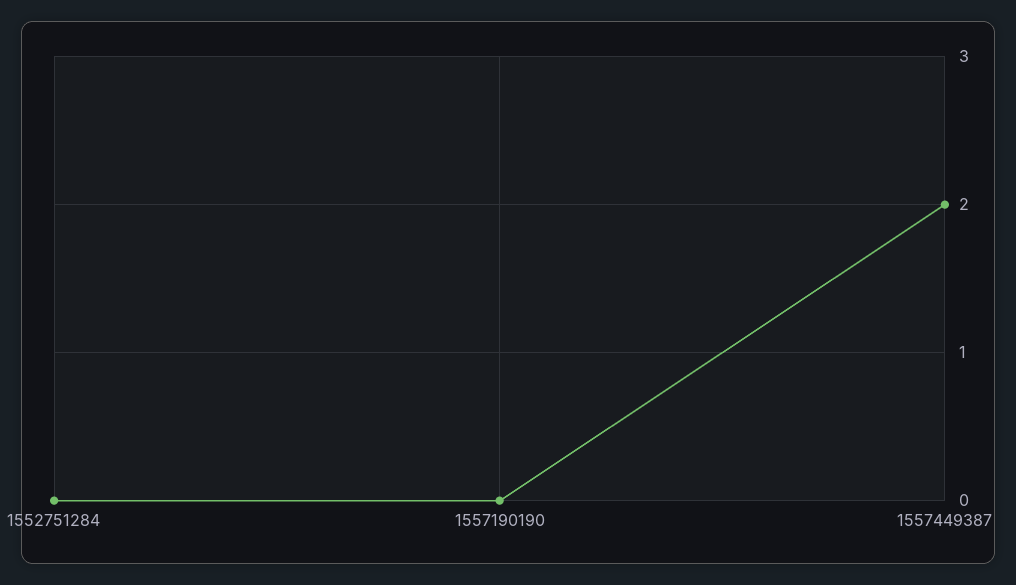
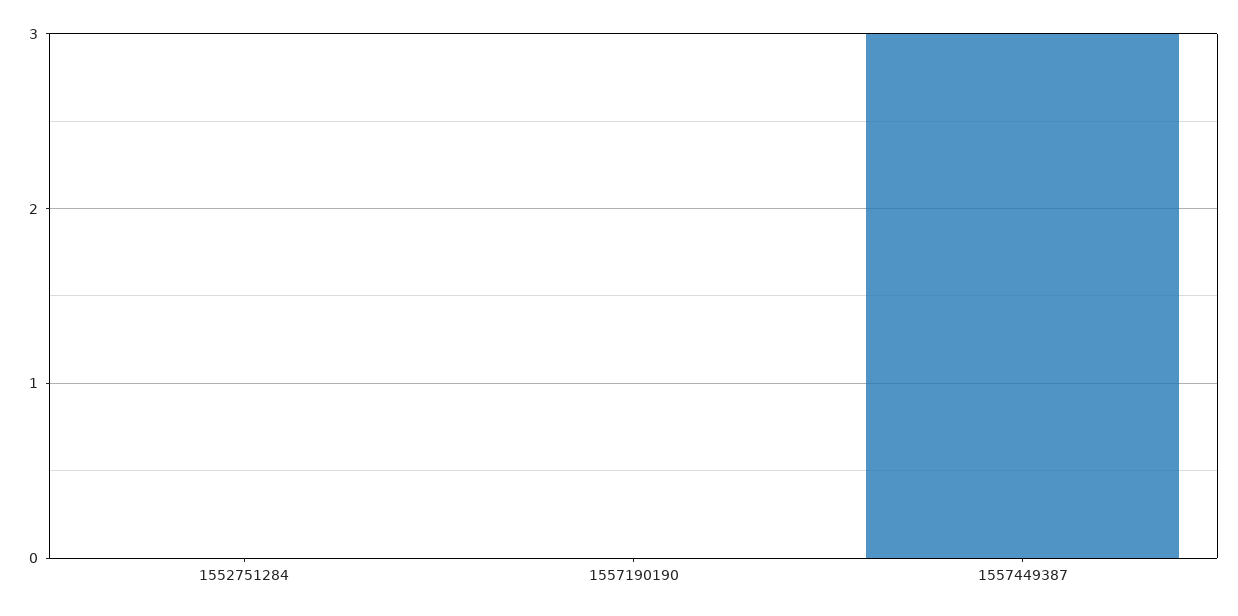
1557449387: 2 -> 3

